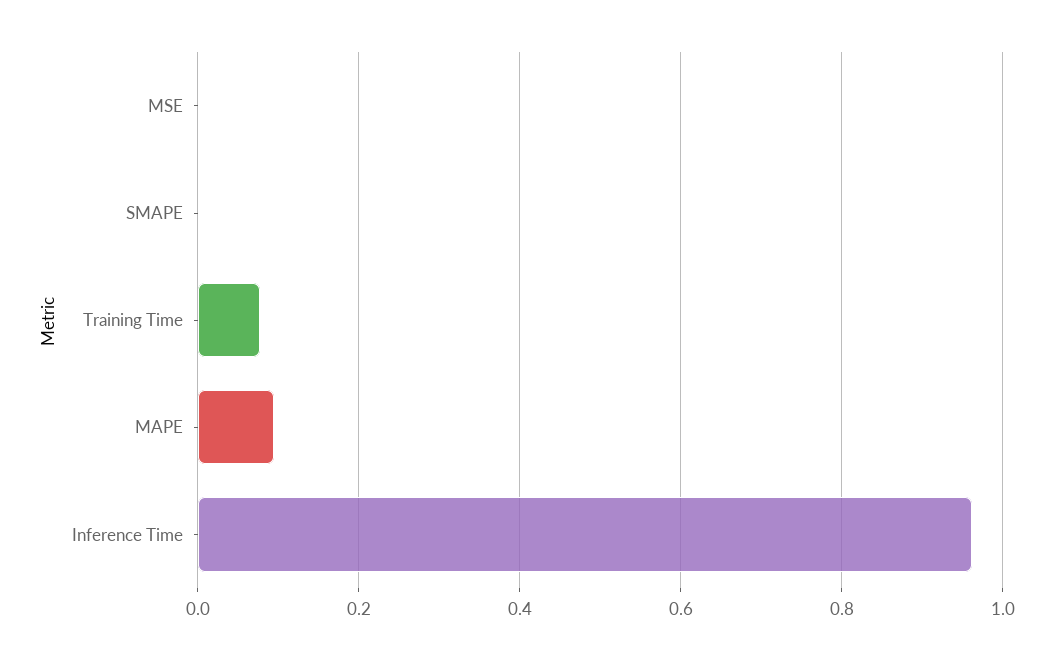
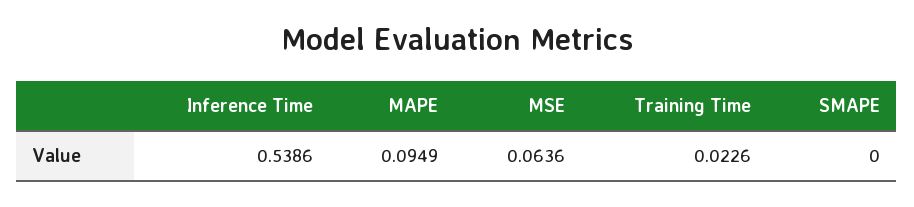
MSE: 0 -> 0.0636
Training Time: 0.08 -> 0.0226
Inference Time: 0.96 -> 0.5386

